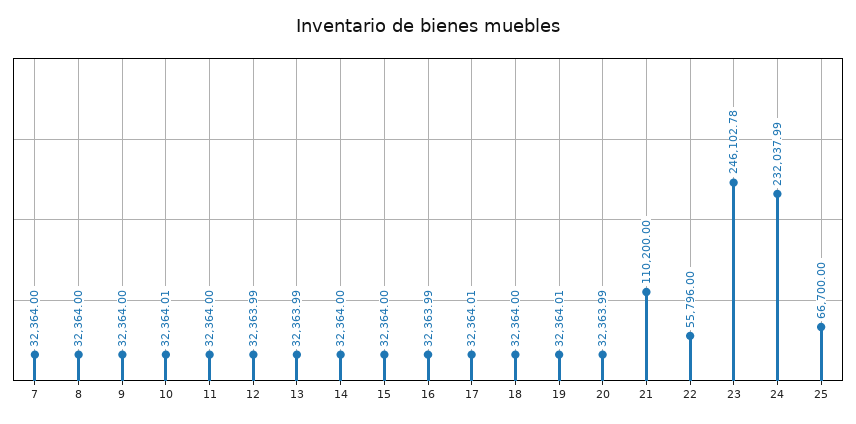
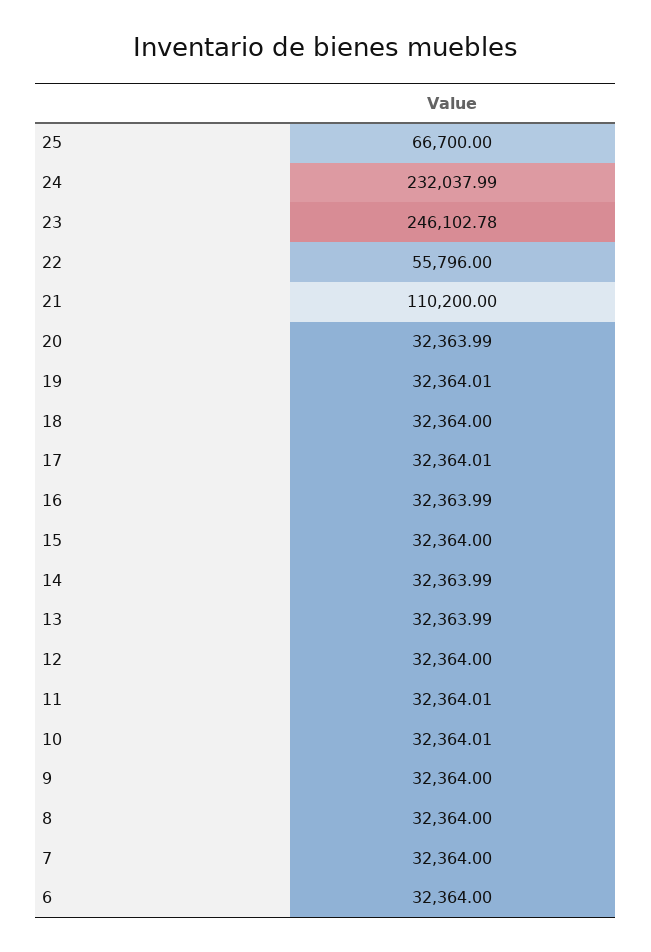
11: 32364 -> 32364.01
12: 32363.99 -> 32364
14: 32364 -> 32363.99
6: none -> 32364

